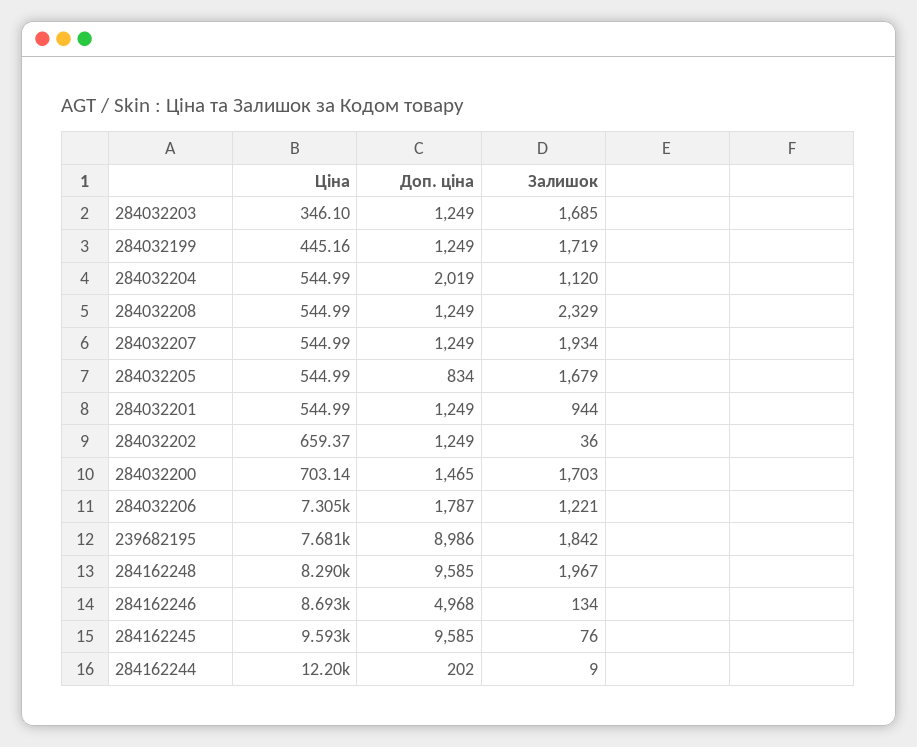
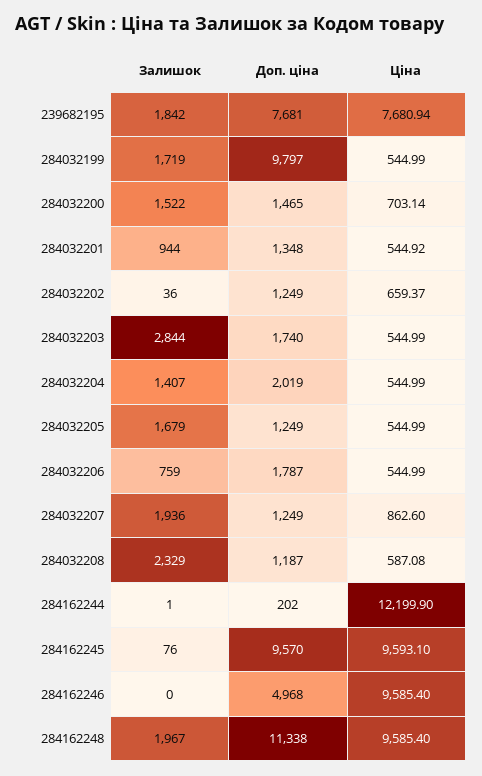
Ціна, 284032203: 346.1 -> 544.99
Доп. ціна, 284032203: 1249 -> 1740
Залишок, 284032203: 1685 -> 2844
Ціна, 284032199: 445.16 -> 544.99
Доп. ціна, 284032199: 1249 -> 9797
Залишок, 284032204: 1120 -> 1407
Ціна, 284032208: 544.99 -> 587.08
Доп. ціна, 284032208: 1249 -> 1187
Ціна, 284032207: 544.99 -> 862.6
Залишок, 284032207: 1934 -> 1936
Доп. ціна, 284032205: 834 -> 1249
Ціна, 284032201: 544.99 -> 544.92
Доп. ціна, 284032201: 1249 -> 1348
Залишок, 284032200: 1703 -> 1522
Ціна, 284032206: 7305 -> 544.99
Залишок, 284032206: 1221 -> 759
Доп. ціна, 239682195: 8986 -> 7681
Ціна, 284162248: 8290 -> 9585.4
Доп. ціна, 284162248: 9585 -> 11338
Ціна, 284162246: 8693 -> 9585.4
Залишок, 284162246: 134 -> 0
Доп. ціна, 284162245: 9585 -> 9570
Залишок, 284162244: 9 -> 1

